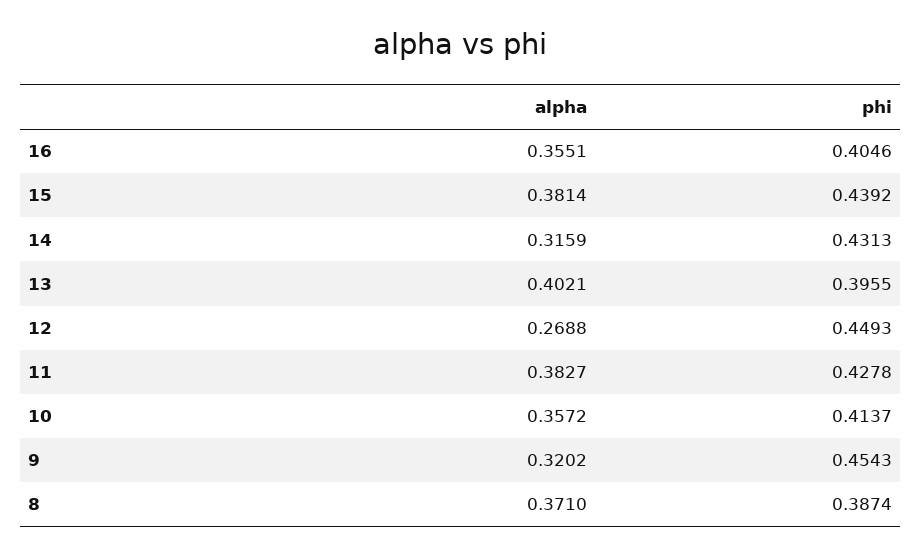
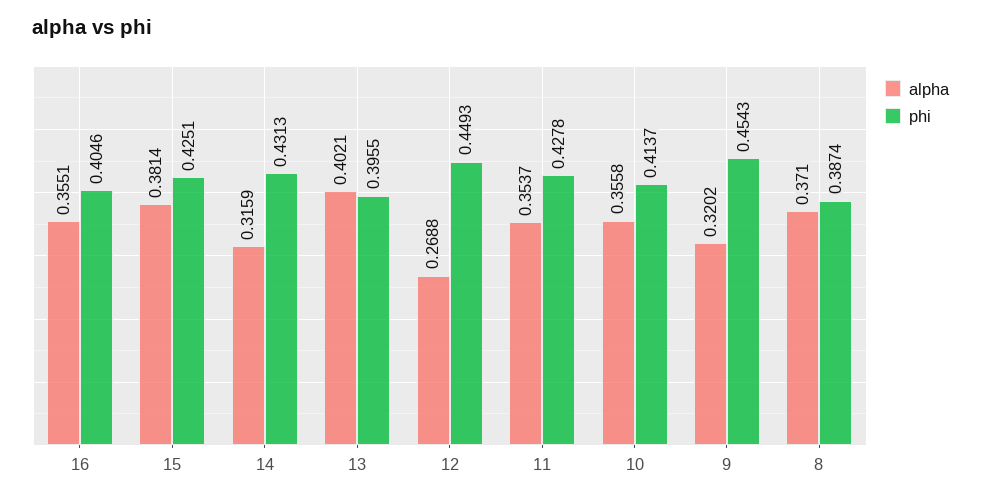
phi, 15: 0.4392 -> 0.4251
alpha, 11: 0.3827 -> 0.3537
alpha, 10: 0.3572 -> 0.3558

